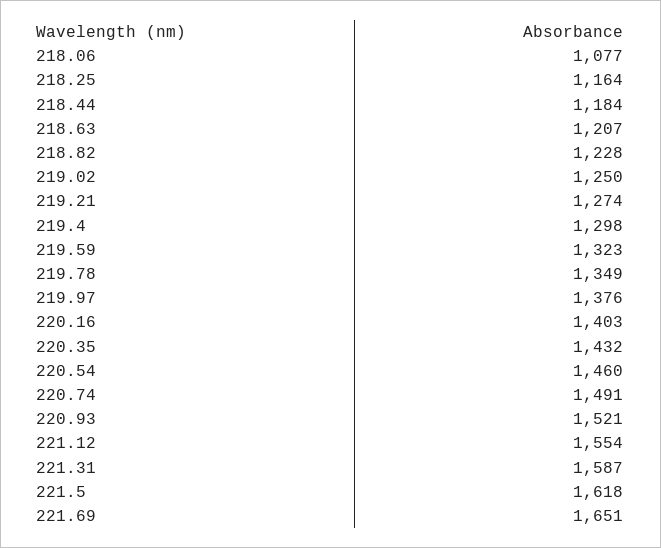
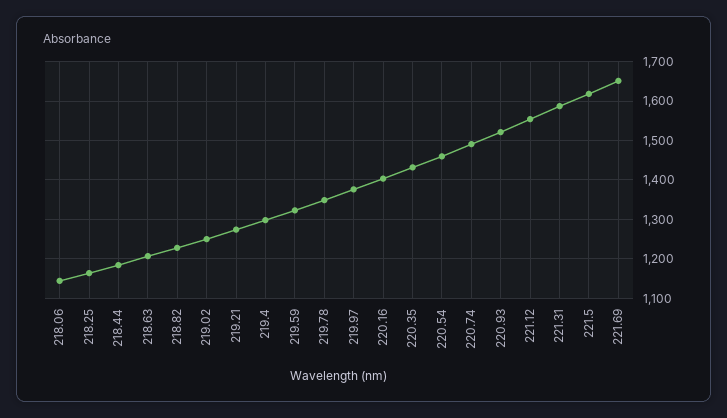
218.06: 1077 -> 1140

